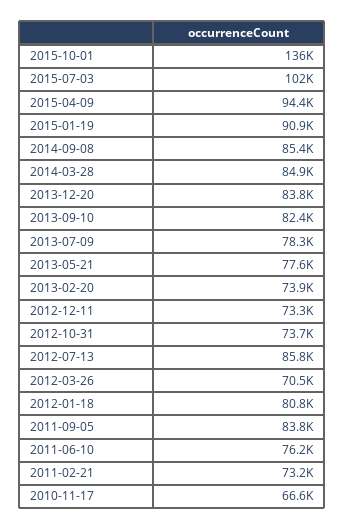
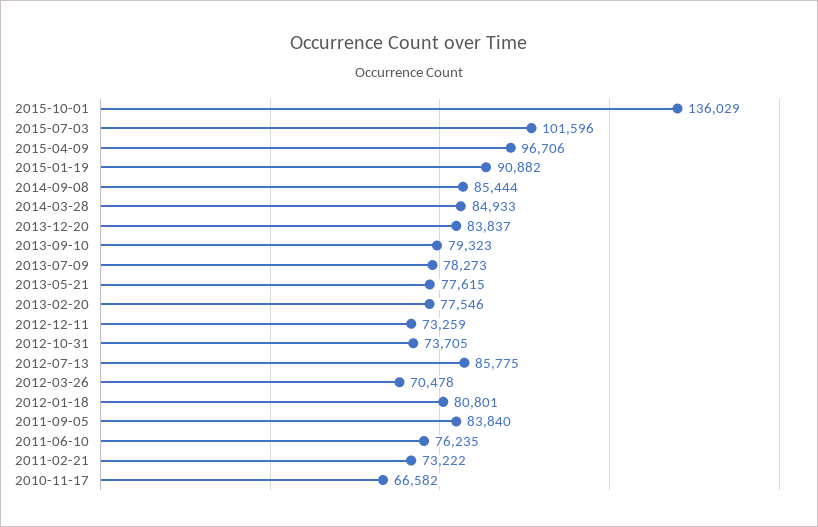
2015-04-09: 94400 -> 96706
2013-09-10: 82400 -> 79323
2013-02-20: 73900 -> 77546

